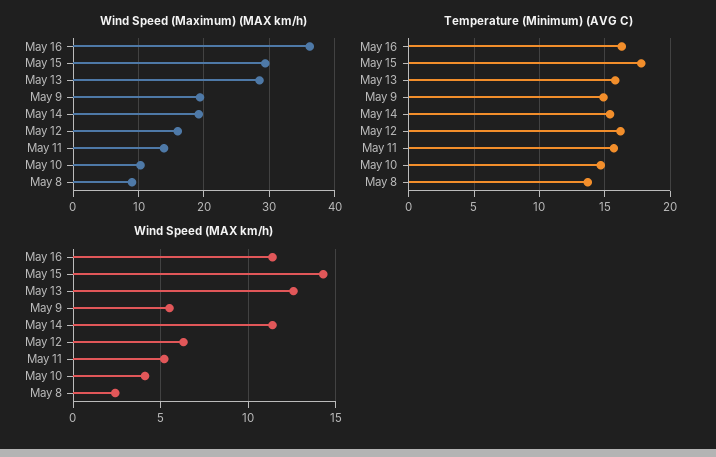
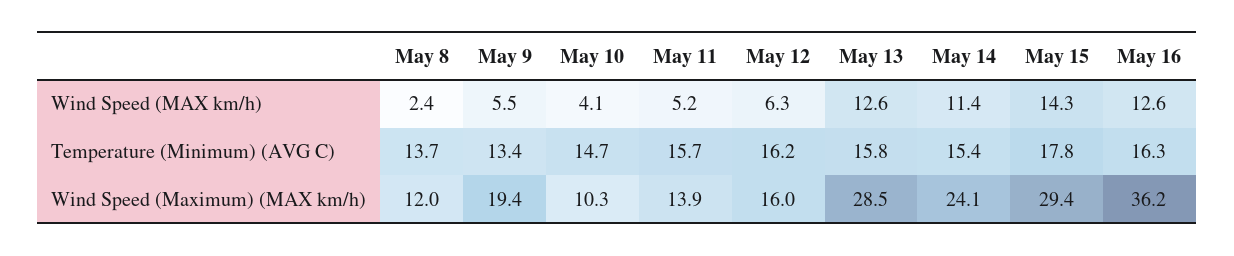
Wind Speed (Maximum) (MAX km/h), May 14: 19 -> 24.1
Wind Speed (Maximum) (MAX km/h), May 8: 9 -> 12
Temperature (Minimum) (AVG C), May 9: 15 -> 13.4
Wind Speed (MAX km/h), May 16: 11.5 -> 12.6

